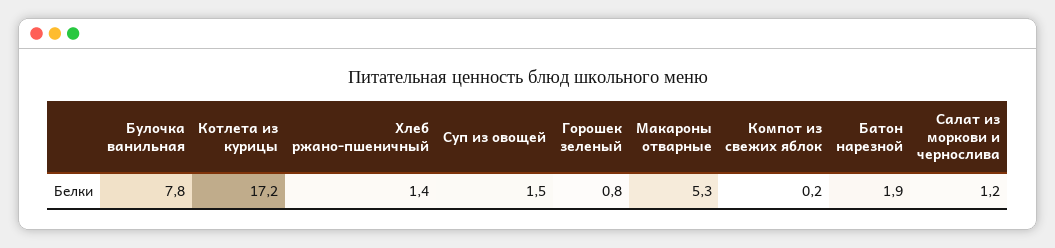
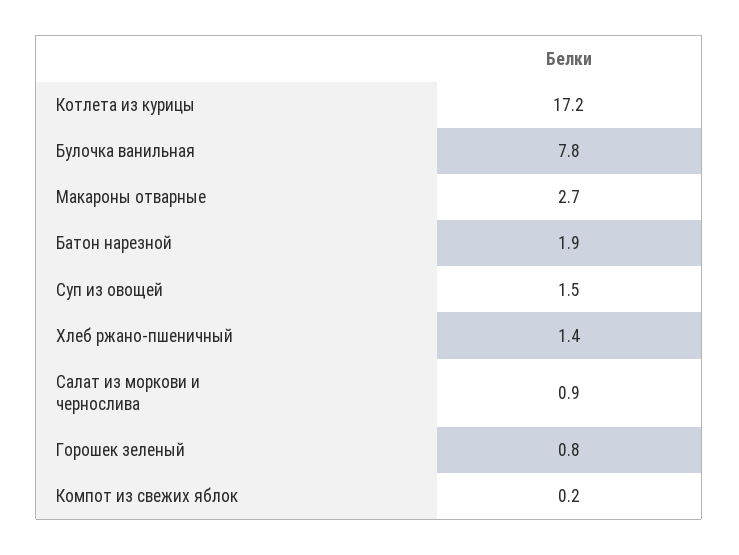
Макароны отварные: 5.3 -> 2.7
Салат из моркови и чернослива: 1.2 -> 0.9

